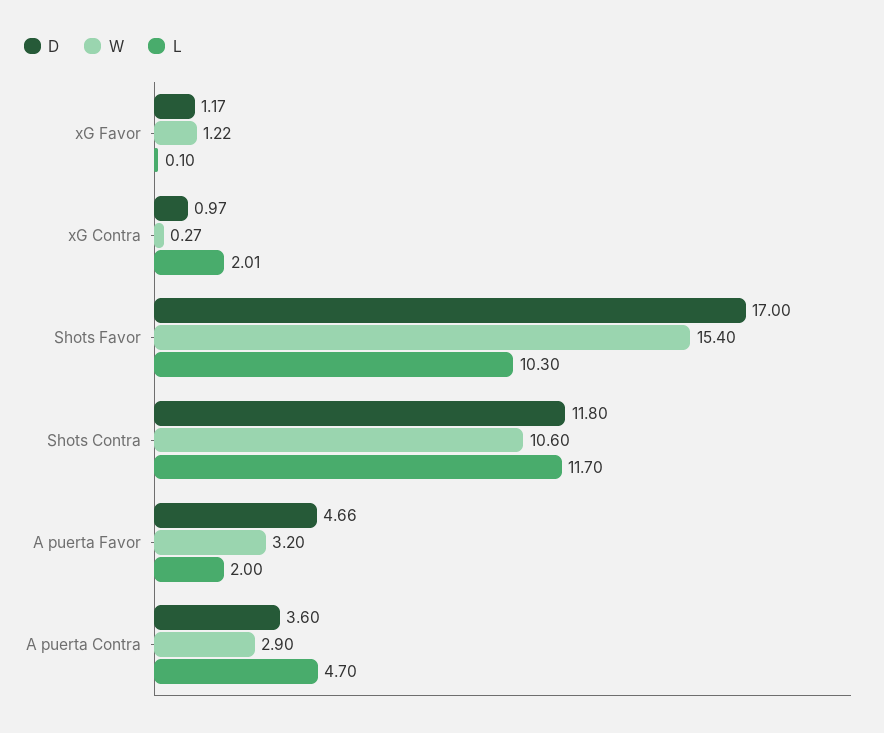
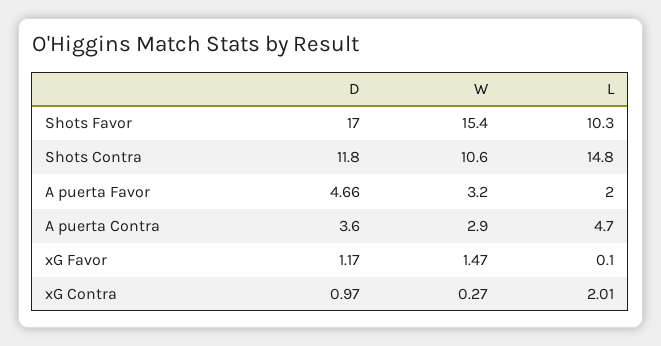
W, xG Favor: 1.22 -> 1.47
L, Shots Contra: 11.7 -> 14.8

